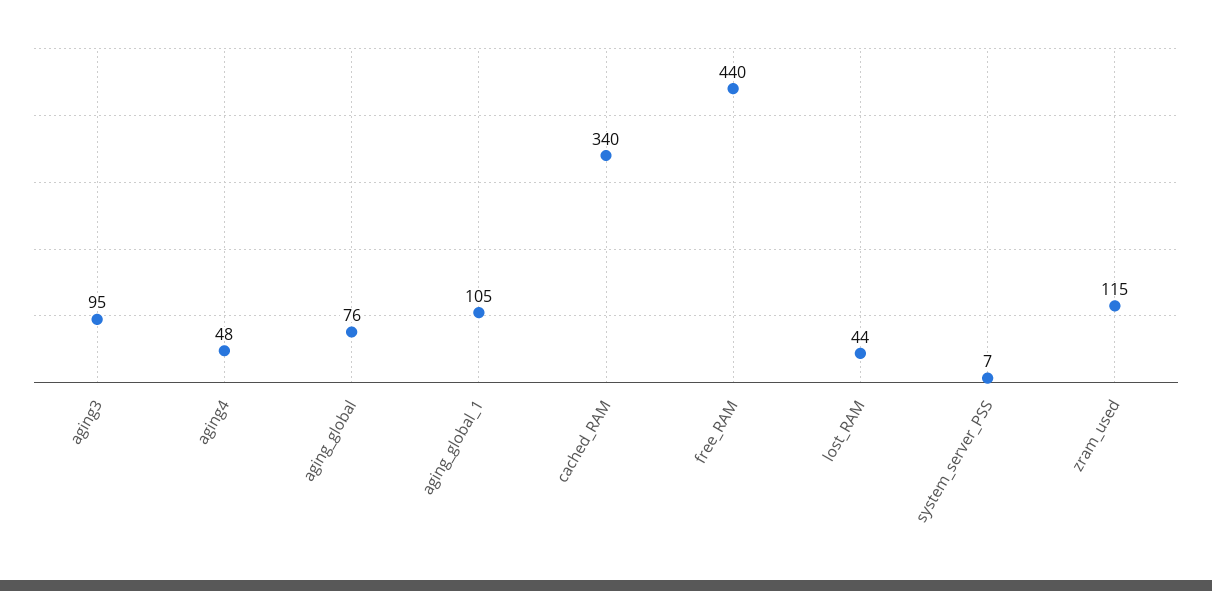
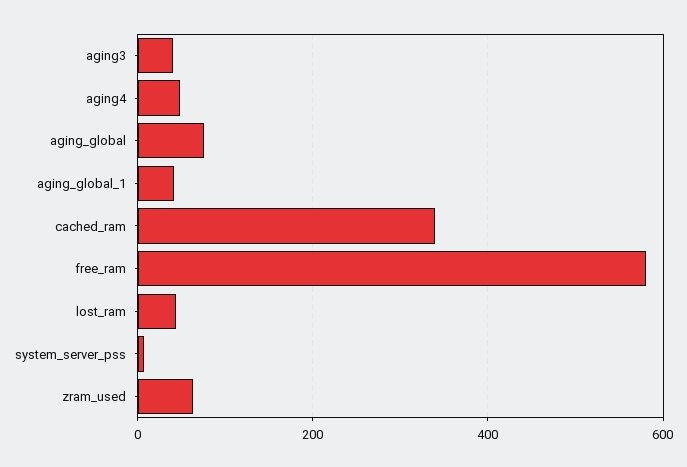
aging3: 95 -> 40
aging_global_1: 105 -> 40
free_RAM: 440 -> 580
zram_used: 115 -> 60

